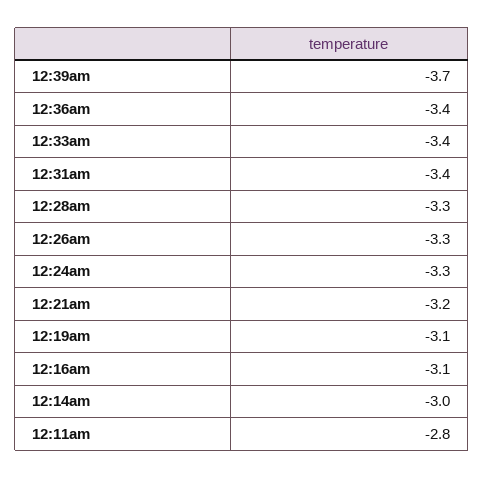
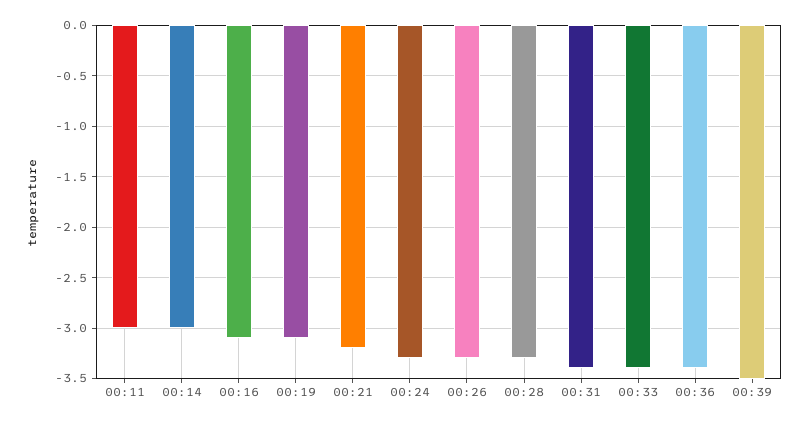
12:39am: -3.7 -> -3.5
12:11am: -2.8 -> -3

